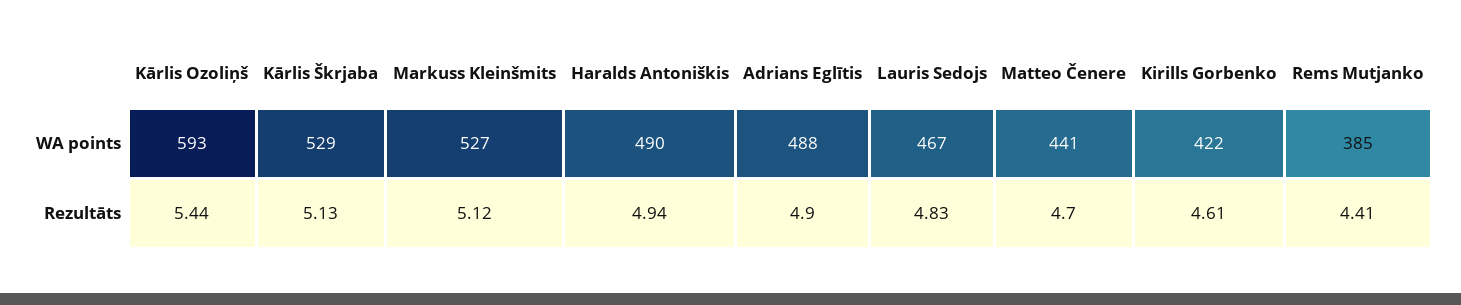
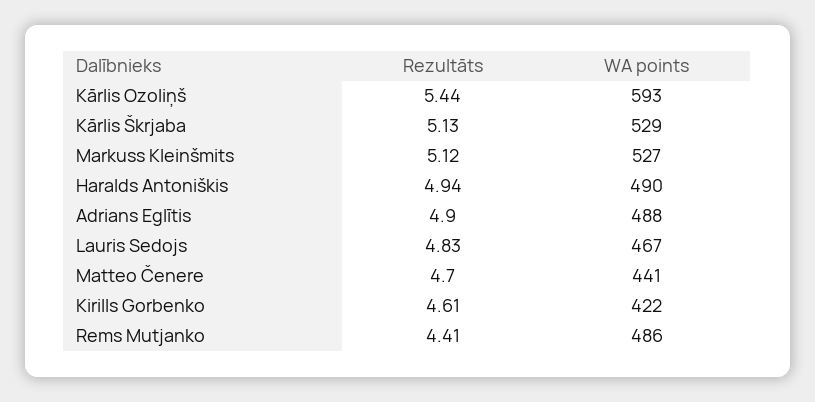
Rems Mutjanko, WA points: 385 -> 486

